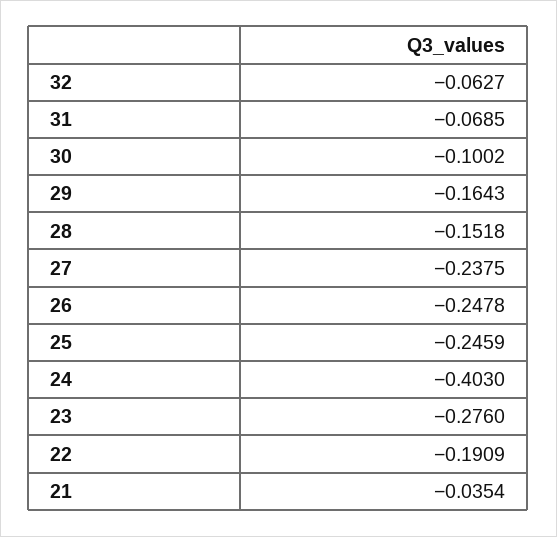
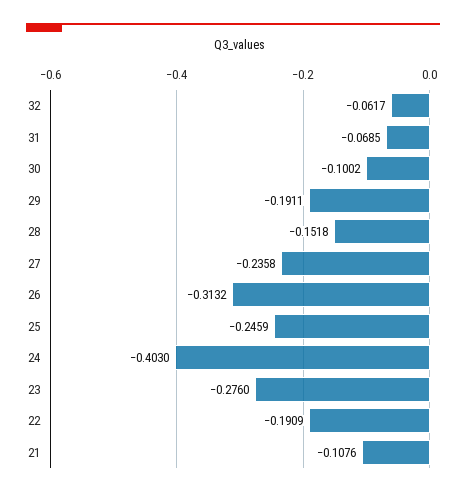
32: -0.0627 -> -0.0617
29: -0.1643 -> -0.1911
27: -0.2375 -> -0.2358
26: -0.2478 -> -0.3132
21: -0.0354 -> -0.1076

